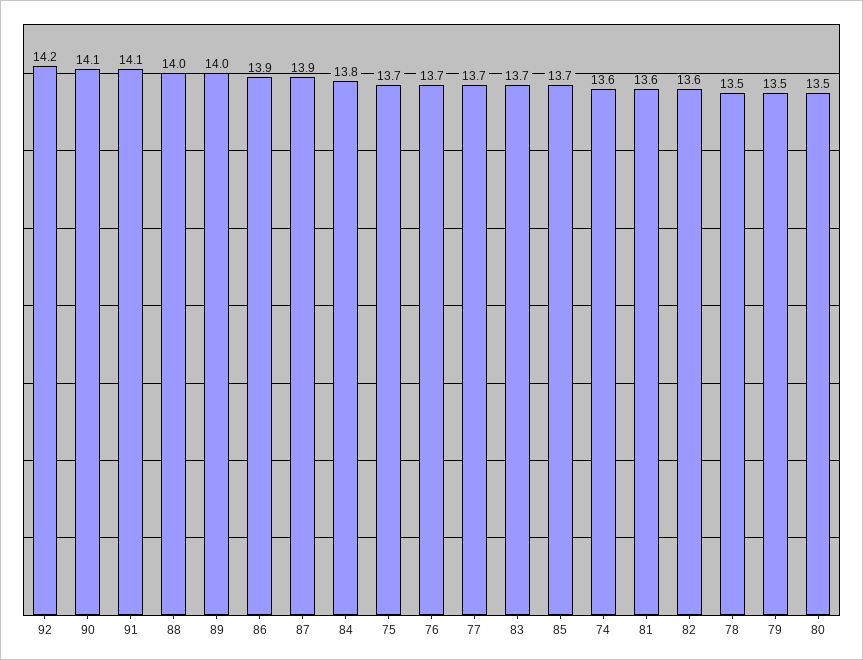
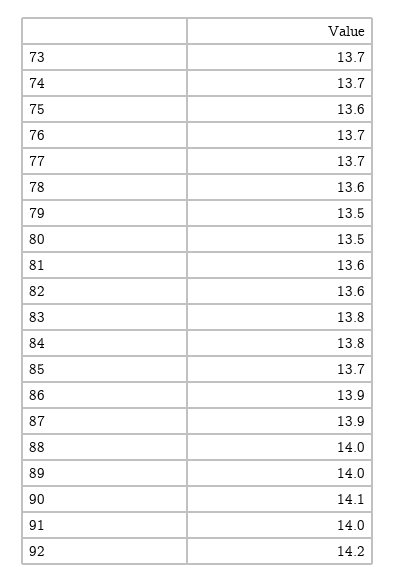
91: 14.1 -> 14
75: 13.7 -> 13.6
83: 13.7 -> 13.8
74: 13.6 -> 13.7
78: 13.5 -> 13.6
73: none -> 13.7

